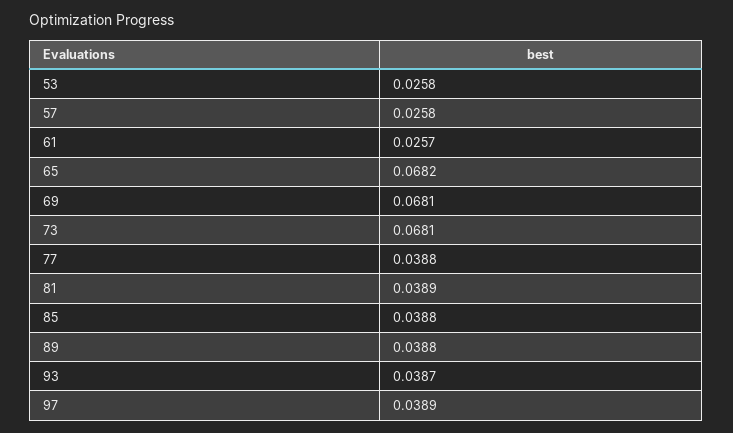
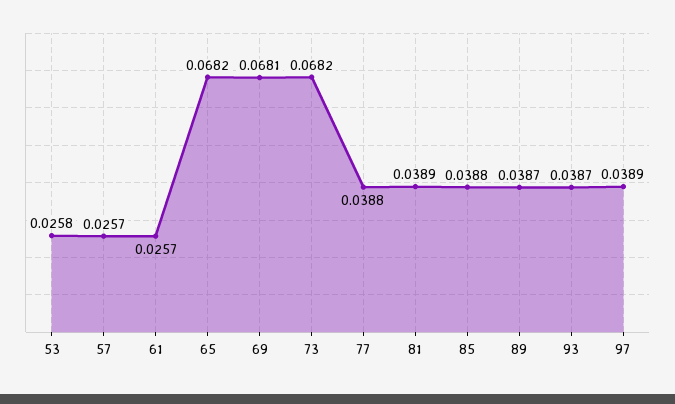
57: 0.0258 -> 0.0257
73: 0.0681 -> 0.0682
89: 0.0388 -> 0.0387

